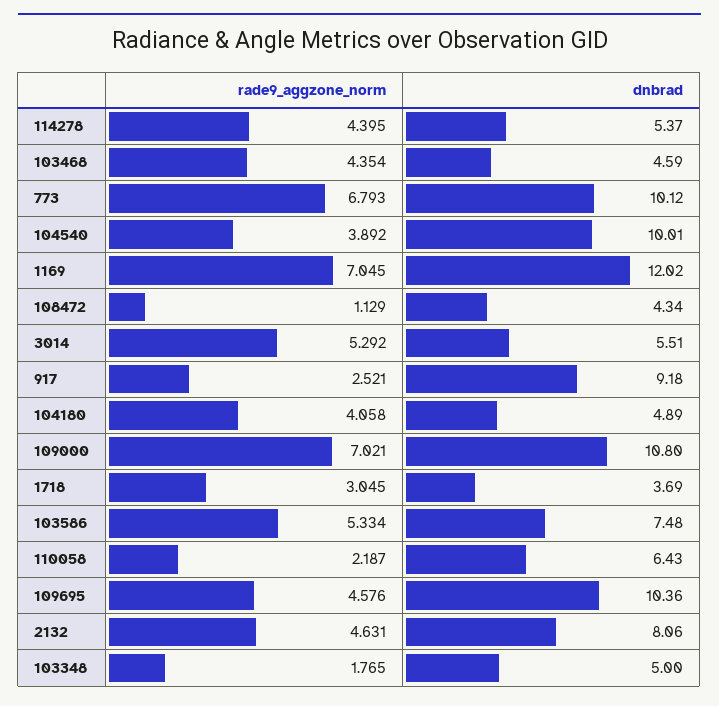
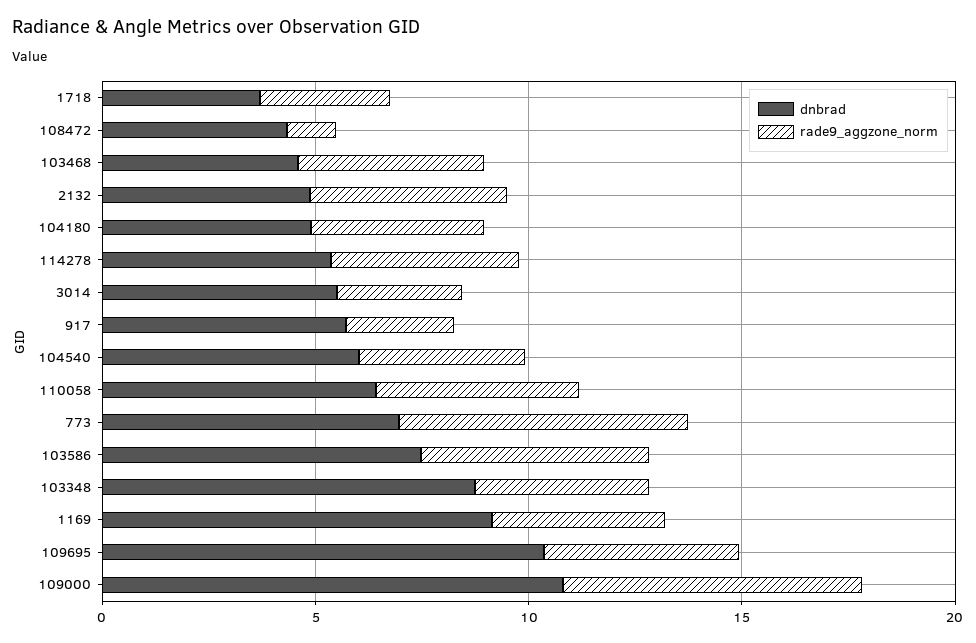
dnbrad, 773: 10.12 -> 7
dnbrad, 104540: 10.01 -> 6
rade9_aggzone_norm, 1169: 7.045 -> 4
dnbrad, 1169: 12.02 -> 9
rade9_aggzone_norm, 3014: 5.292 -> 3
dnbrad, 917: 9.18 -> 6
rade9_aggzone_norm, 110058: 2.187 -> 5
dnbrad, 2132: 8.06 -> 5
rade9_aggzone_norm, 103348: 1.765 -> 4
dnbrad, 103348: 5 -> 9

